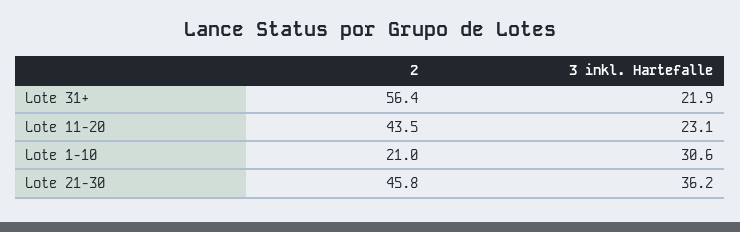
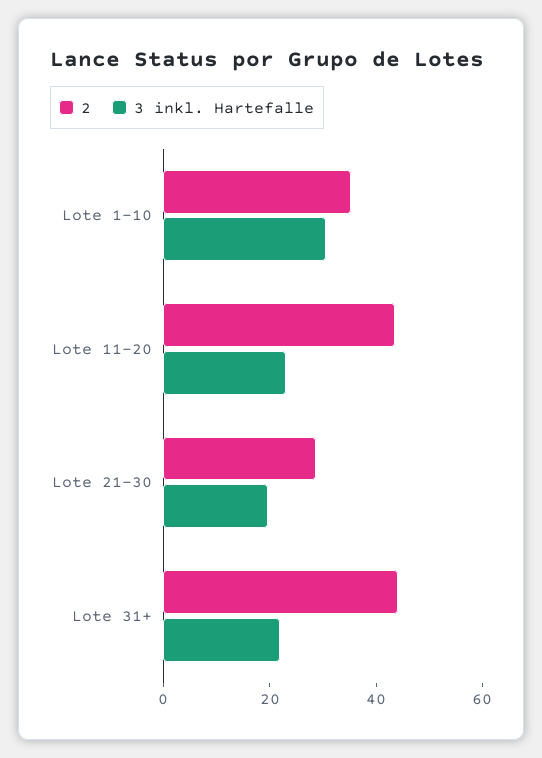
2, Lote 31+: 56.4 -> 45
2, Lote 1-10: 21 -> 35
2, Lote 21-30: 45.8 -> 30
3 inkl. Hartefalle, Lote 21-30: 36.2 -> 20

